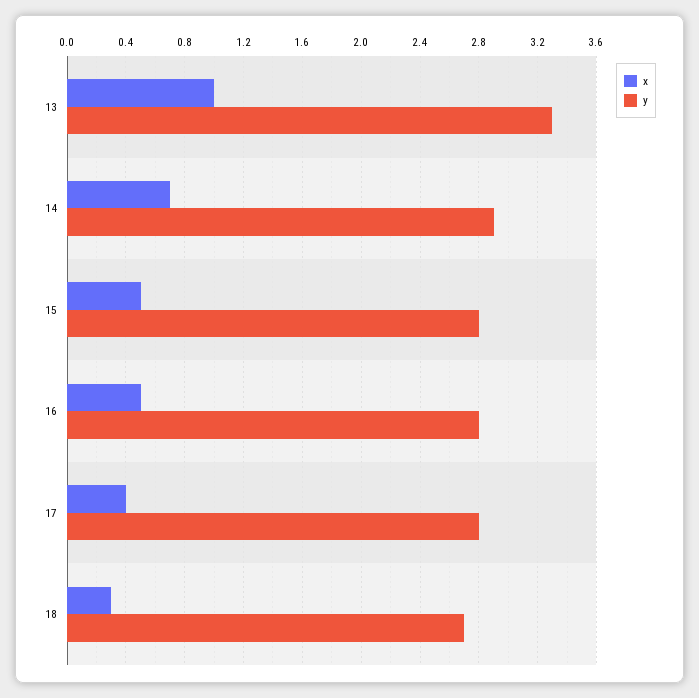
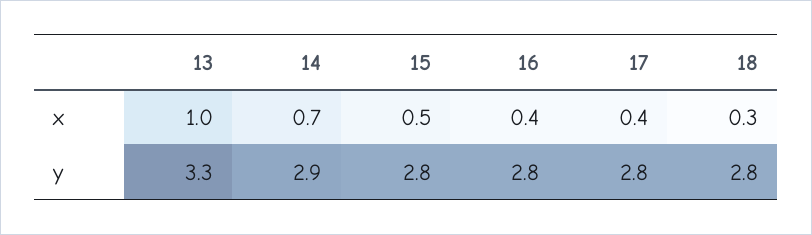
x, 16: 0.5 -> 0.4
y, 18: 2.7 -> 2.8

